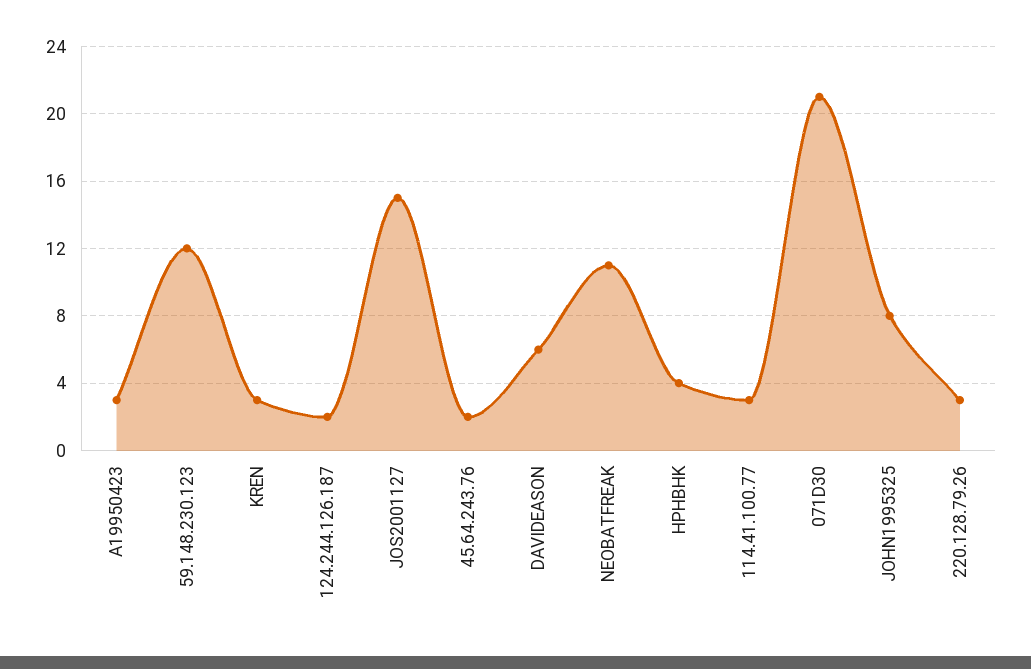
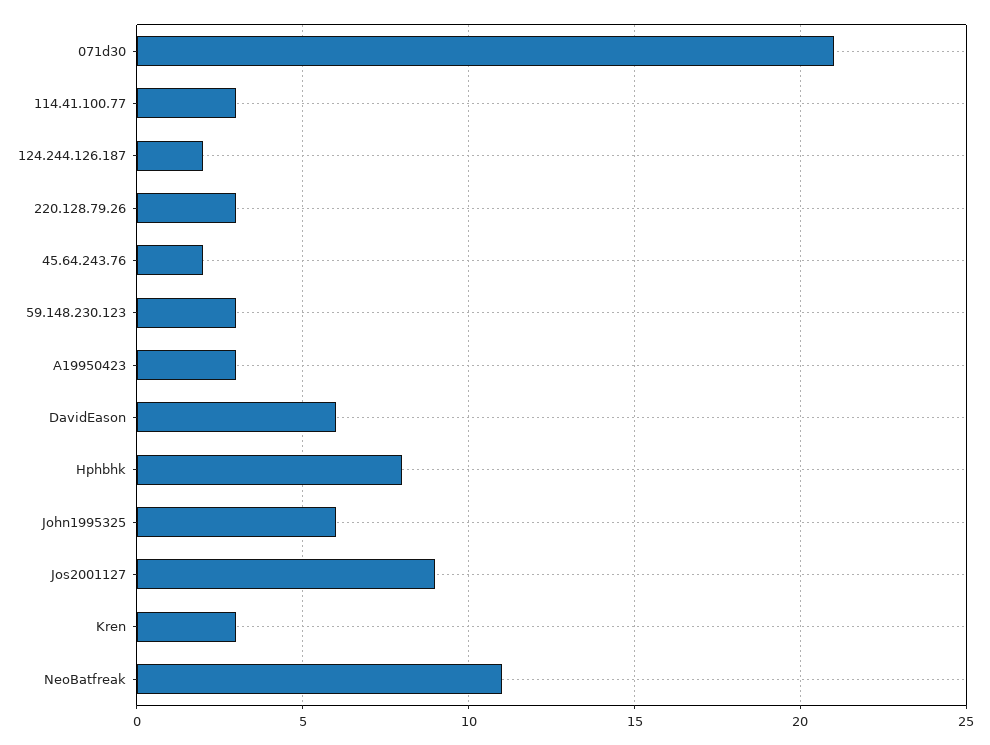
59.148.230.123: 12 -> 3
JOS2001127: 15 -> 9
HPHBHK: 4 -> 8
JOHN1995325: 8 -> 6

